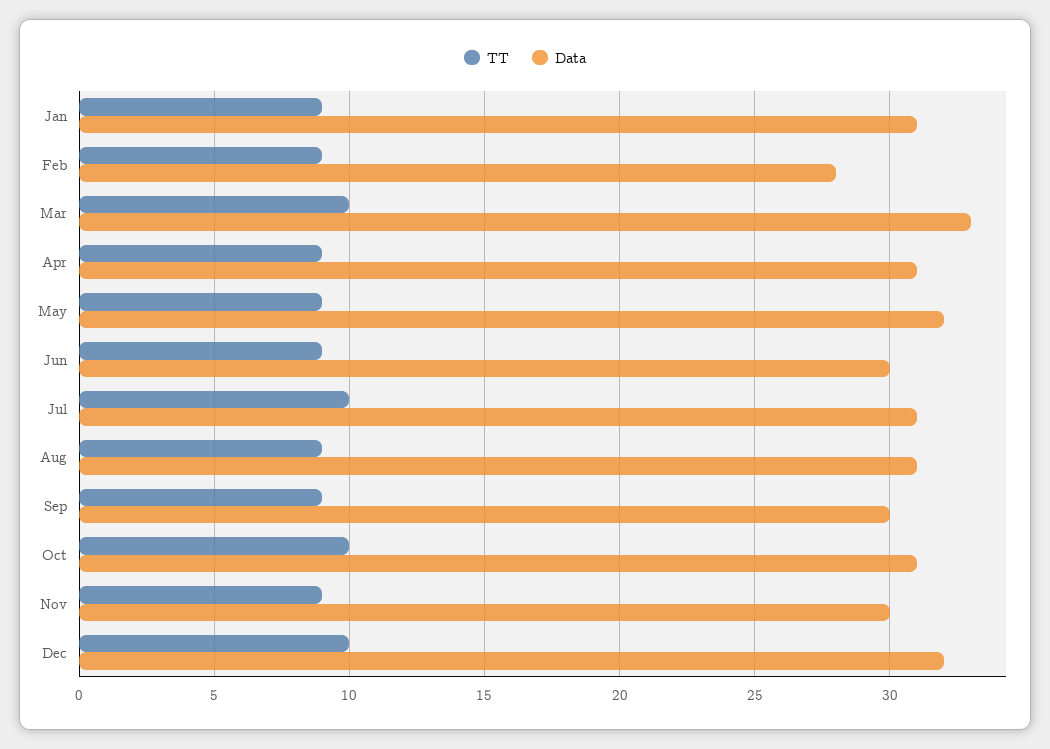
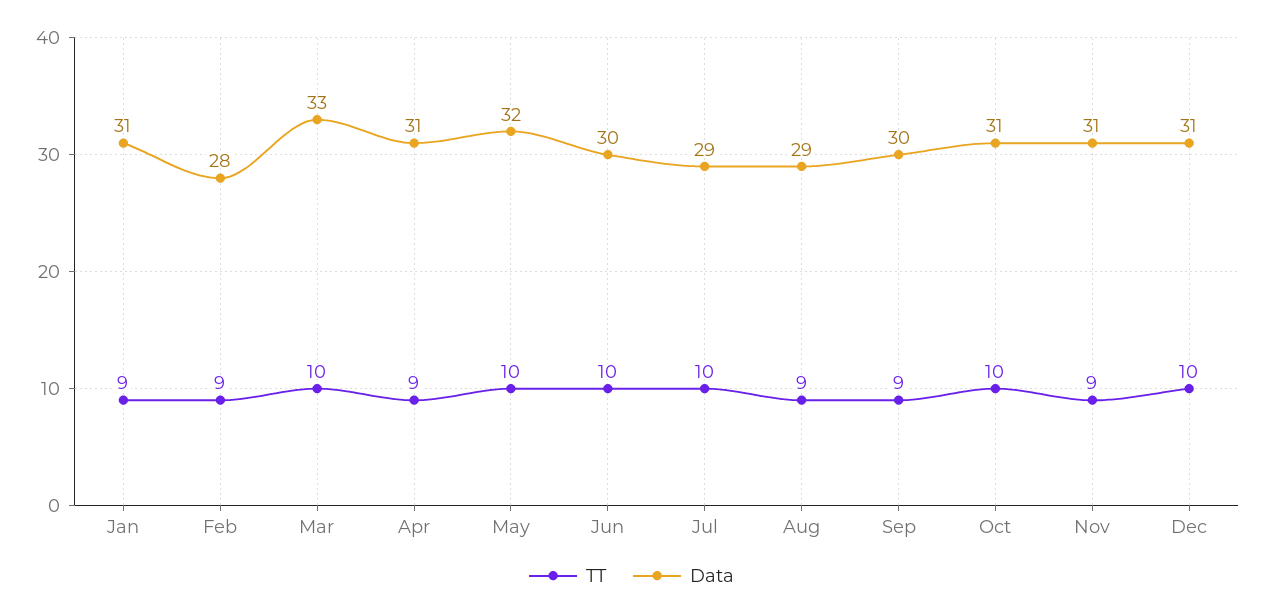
TT, May: 9 -> 10
TT, Jun: 9 -> 10
Data, Jul: 31 -> 29
Data, Aug: 31 -> 29
Data, Nov: 30 -> 31
Data, Dec: 32 -> 31

